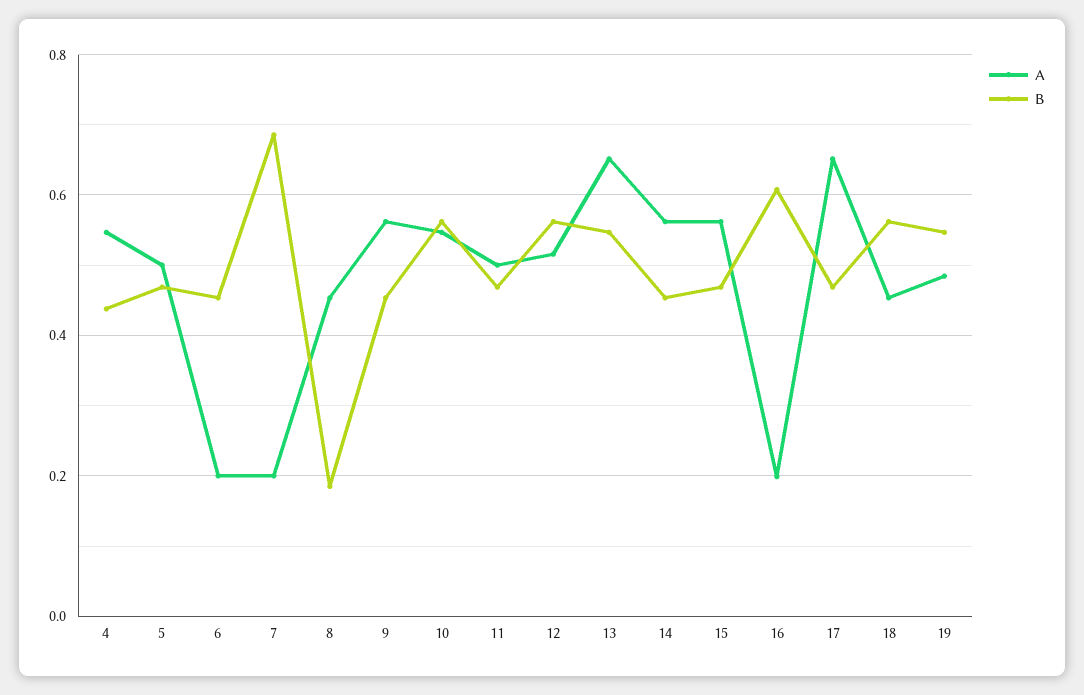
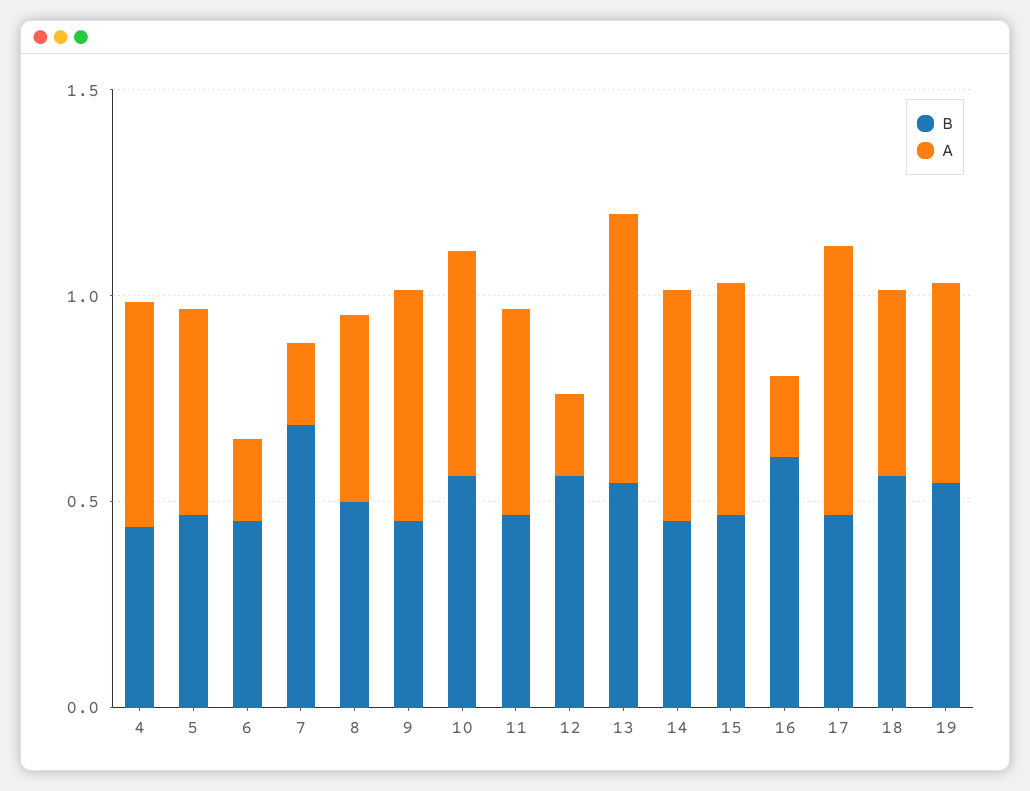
B, 8: 0.18 -> 0.5
A, 12: 0.52 -> 0.2

